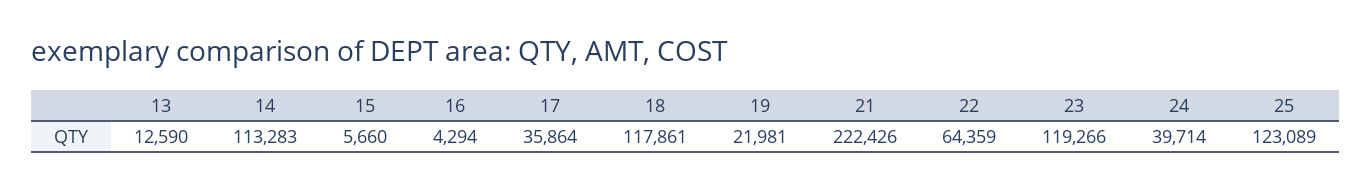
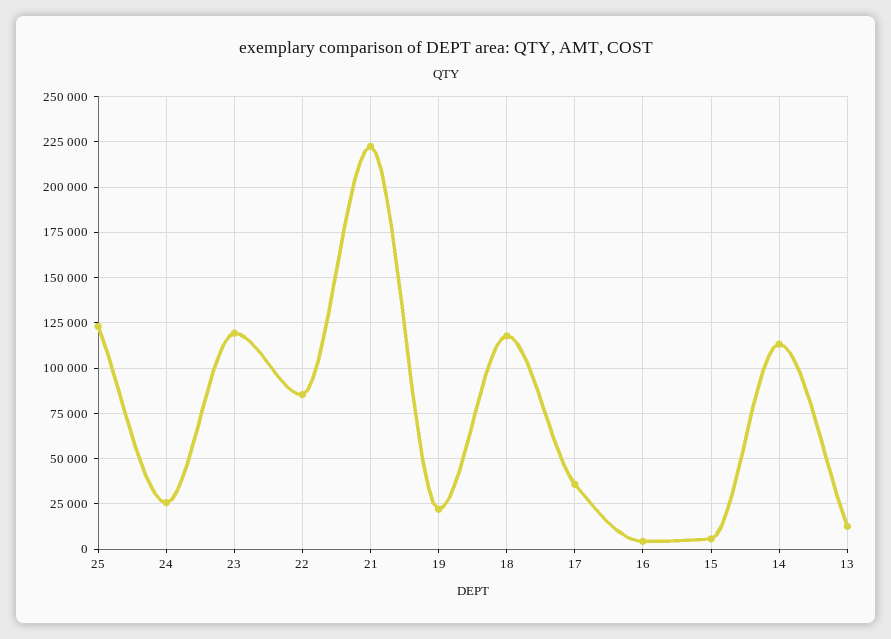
22: 64359 -> 85000
24: 39714 -> 25000

